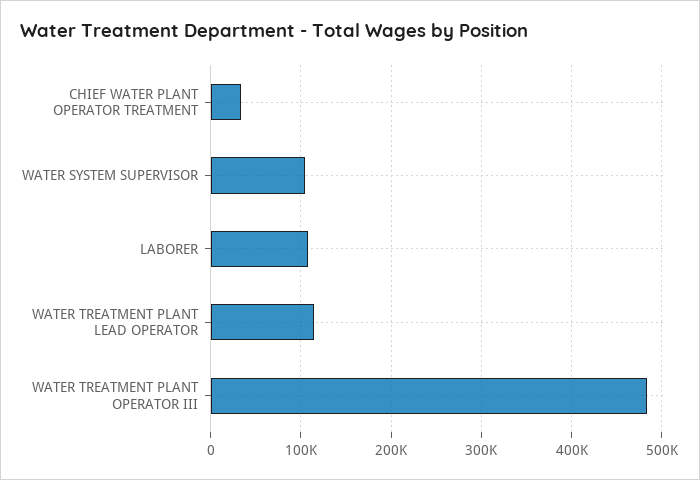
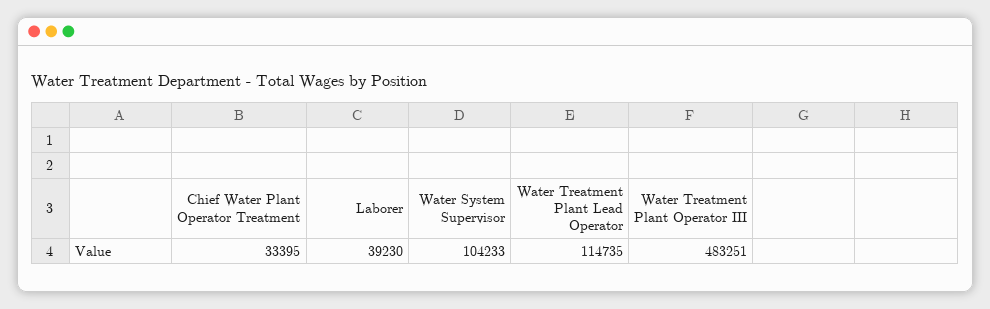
LABORER: 110000 -> 39230

